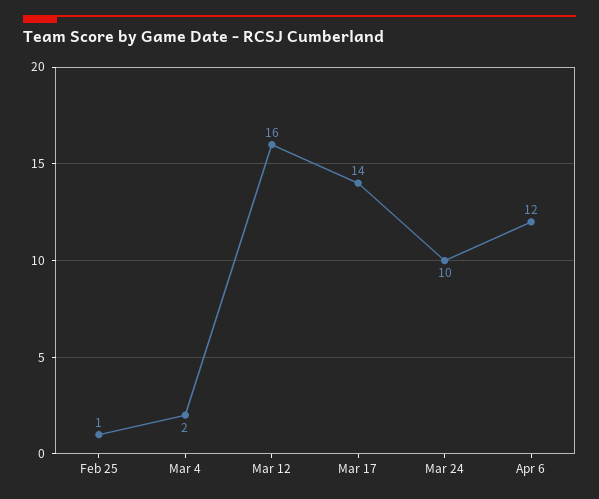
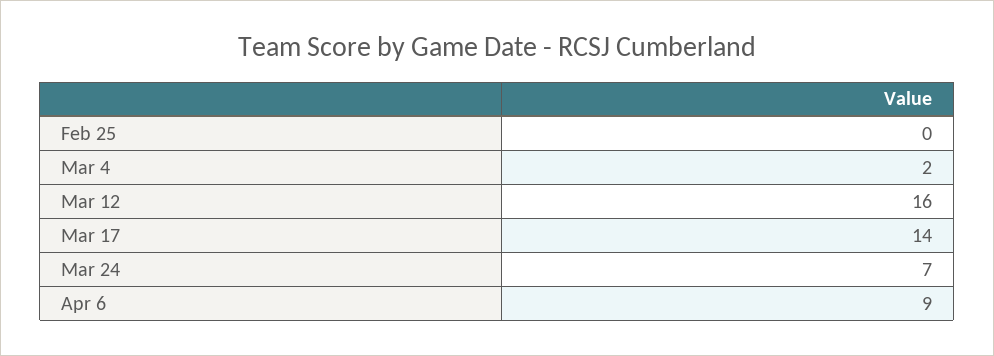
Feb 25: 1 -> 0
Mar 24: 10 -> 7
Apr 6: 12 -> 9

